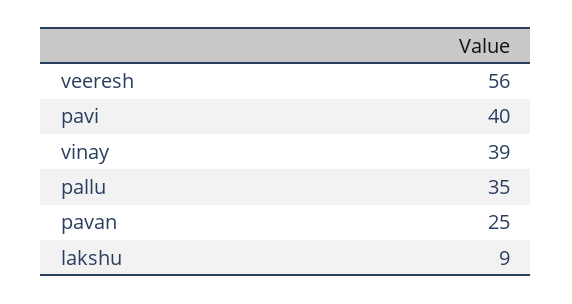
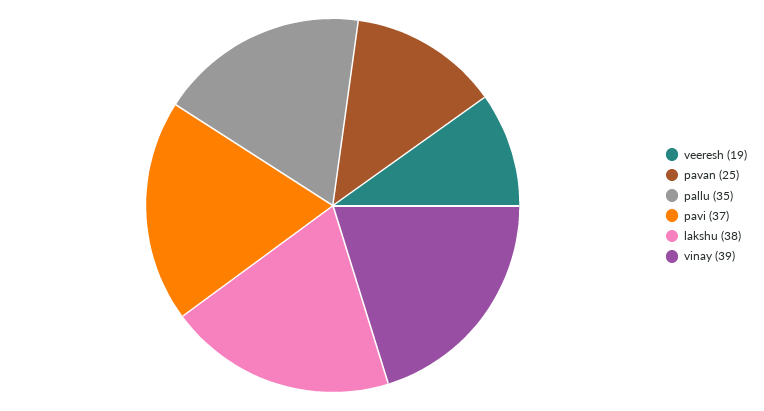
veeresh: 56 -> 19
pavi: 40 -> 37
lakshu: 9 -> 38

